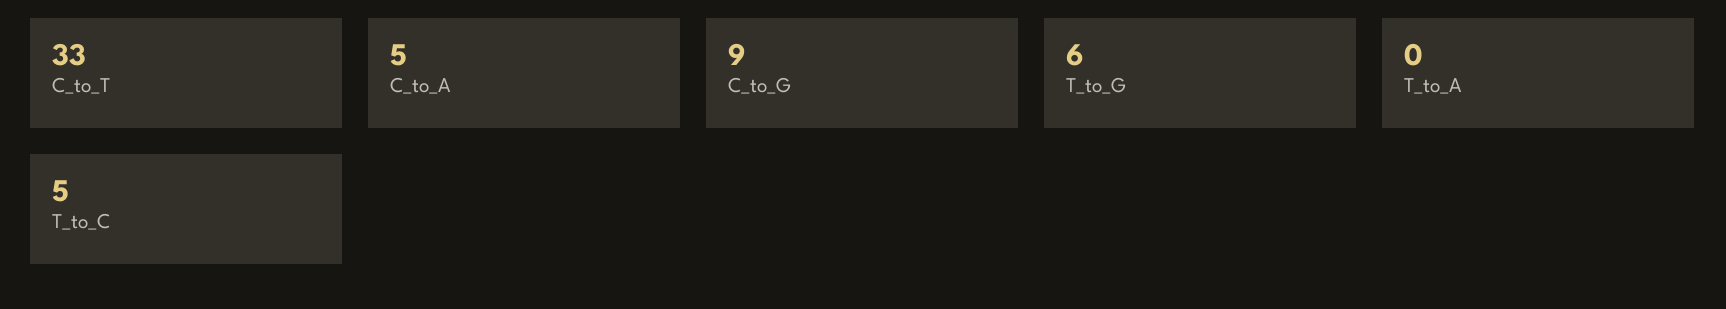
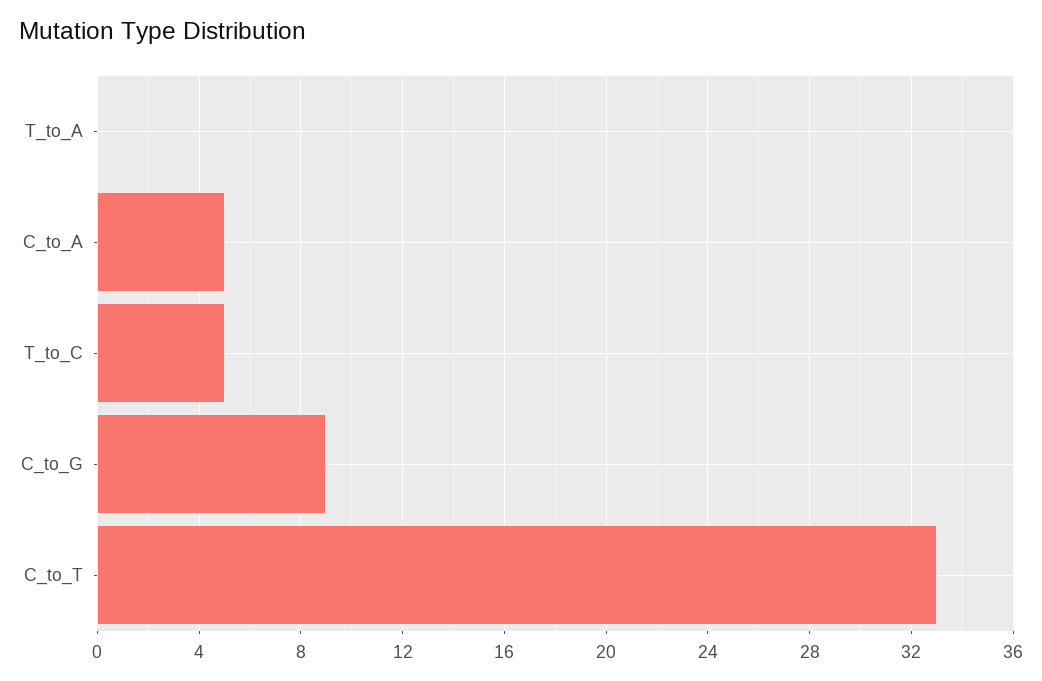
T_to_G: 6 -> none

